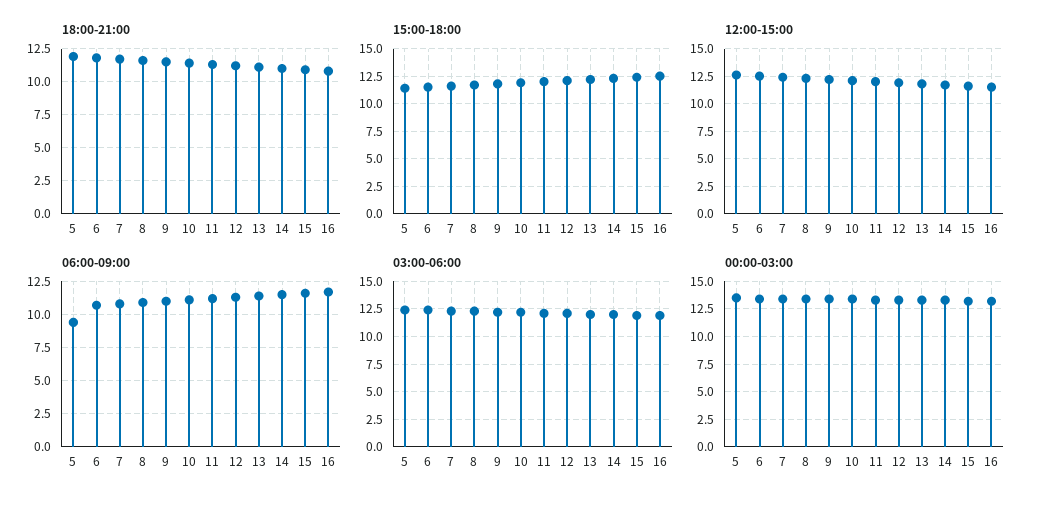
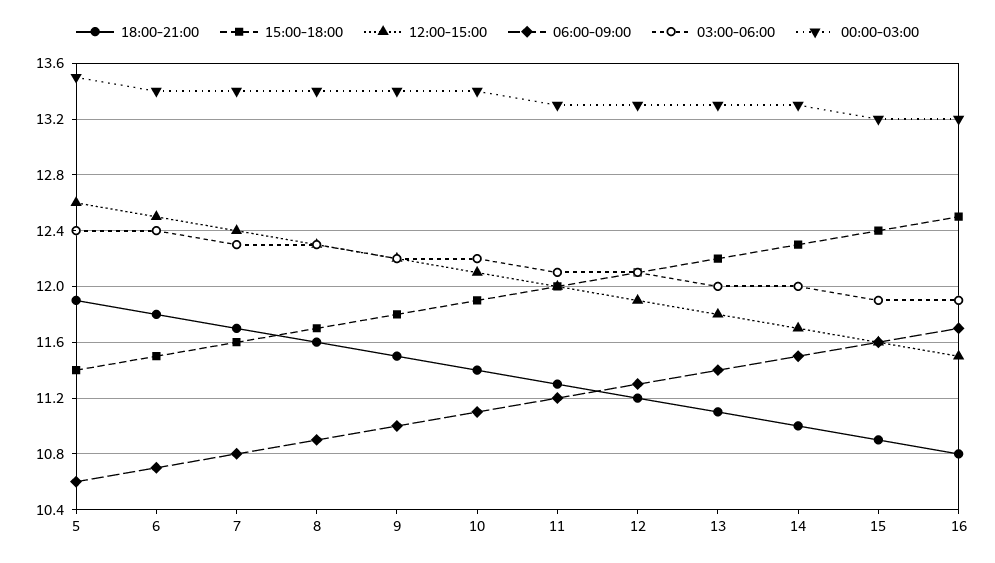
06:00-09:00, 5: 9.5 -> 10.6

